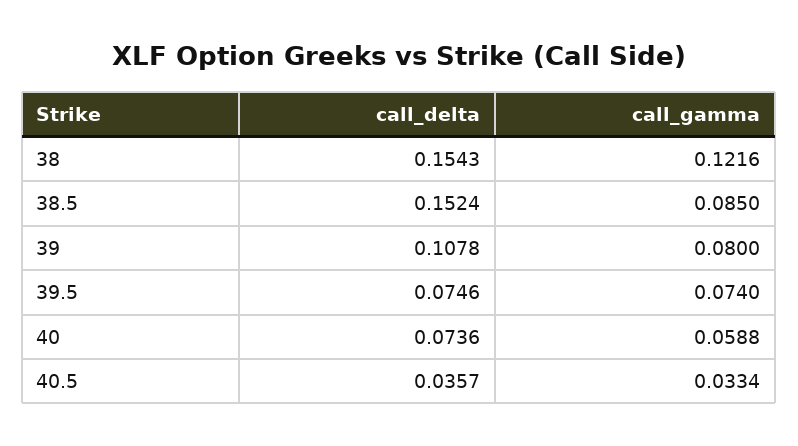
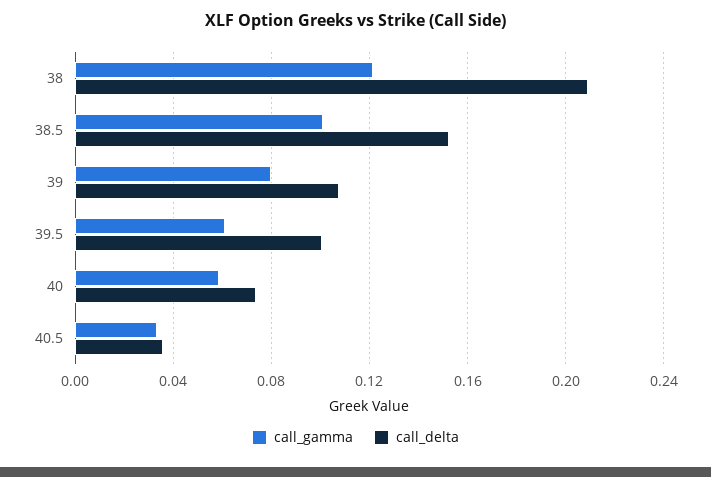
call_delta, 38: 0.1543 -> 0.21
call_gamma, 38.5: 0.085 -> 0.1
call_delta, 39.5: 0.0746 -> 0.1
call_gamma, 39.5: 0.074 -> 0.06

